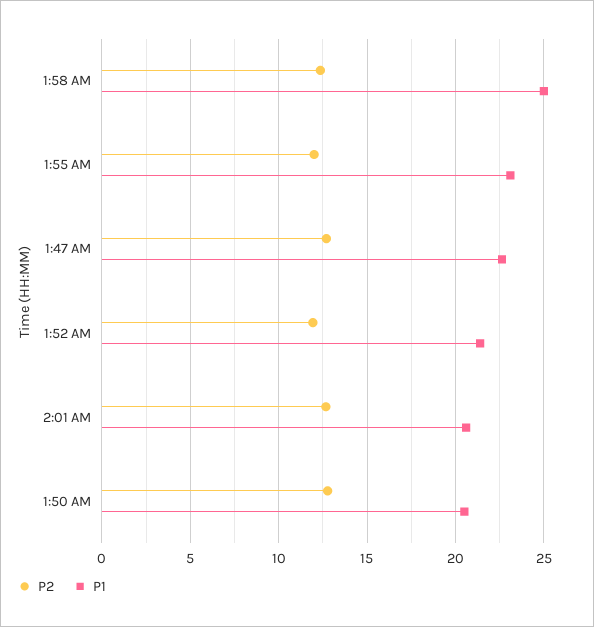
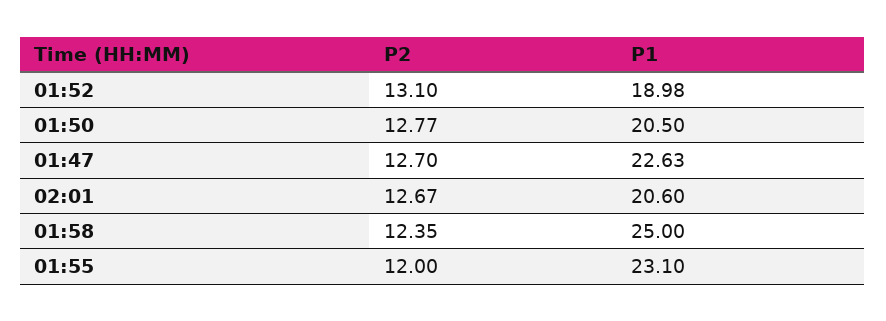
P2, 1:52 AM: 12 -> 13.1
P1, 1:52 AM: 21.5 -> 18.98

